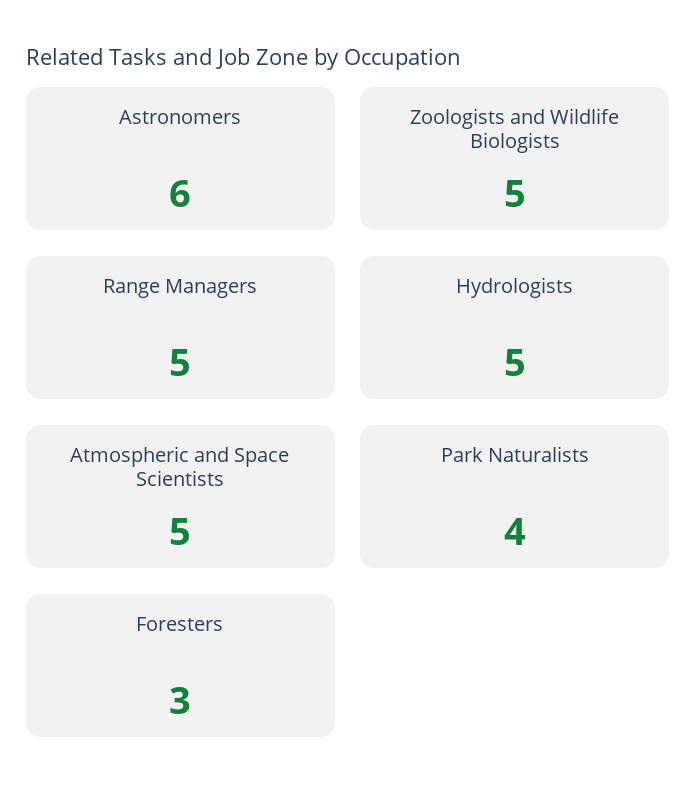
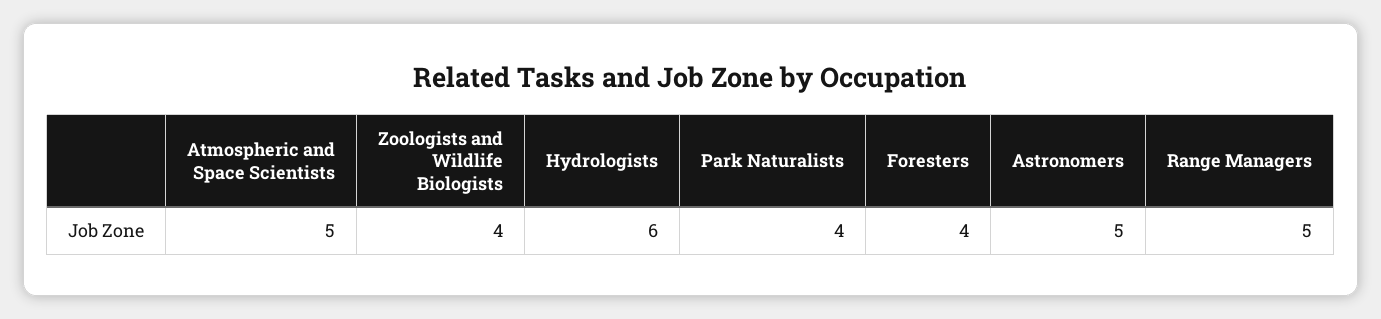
Astronomers: 6 -> 5
Zoologists and Wildlife Biologists: 5 -> 4
Hydrologists: 5 -> 6
Foresters: 3 -> 4

